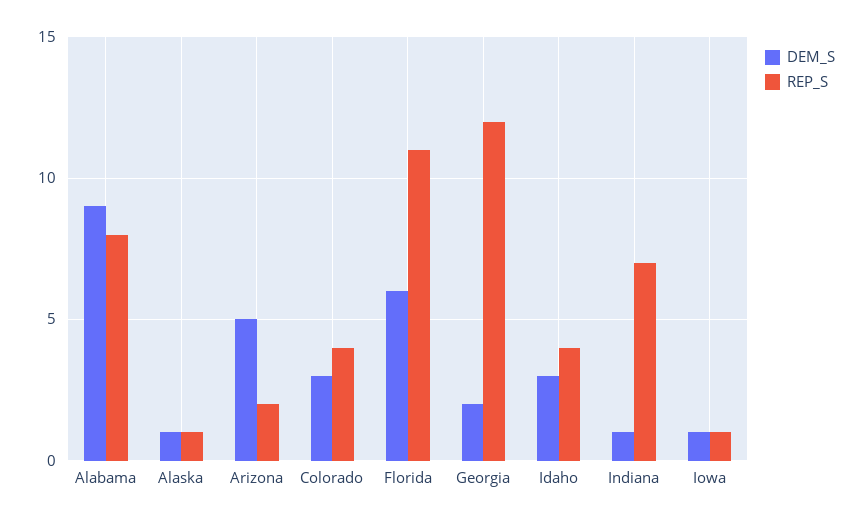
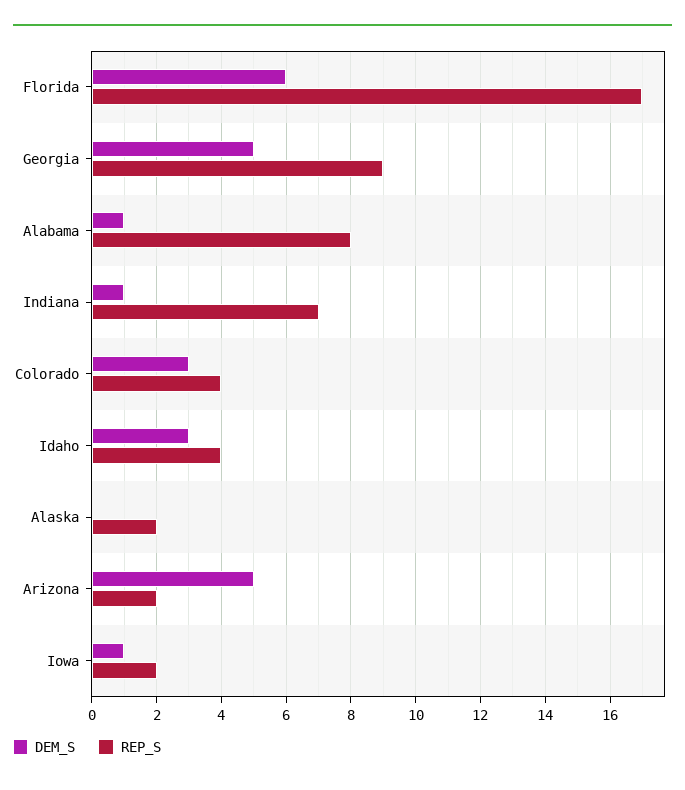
DEM_S, Alabama: 9 -> 1
DEM_S, Alaska: 1 -> 0
REP_S, Alaska: 1 -> 2
REP_S, Florida: 11 -> 17
DEM_S, Georgia: 2 -> 5
REP_S, Georgia: 12 -> 9
REP_S, Iowa: 1 -> 2

